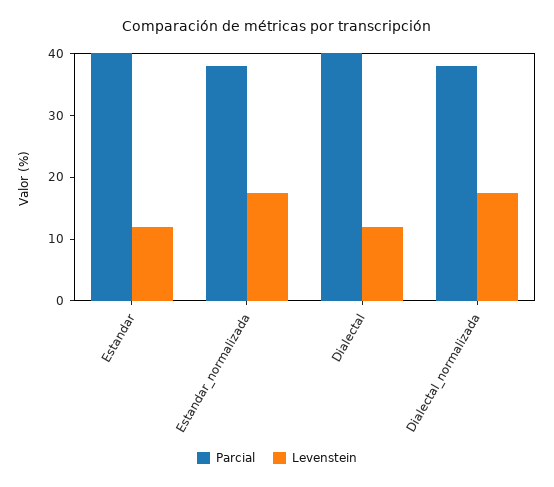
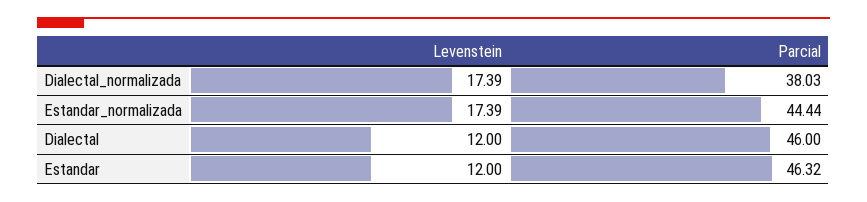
Parcial, Estandar: 40 -> 46.32
Parcial, Estandar_normalizada: 38 -> 44.44
Parcial, Dialectal: 40 -> 46

